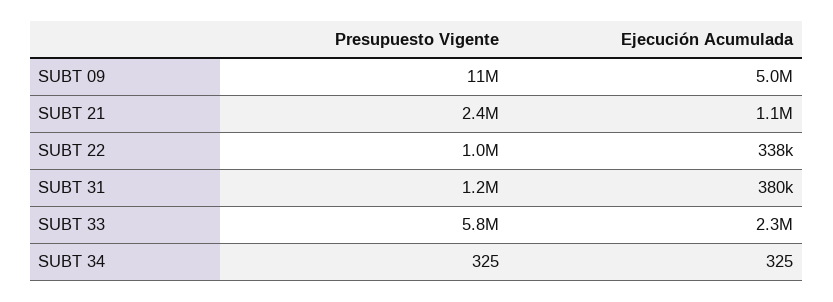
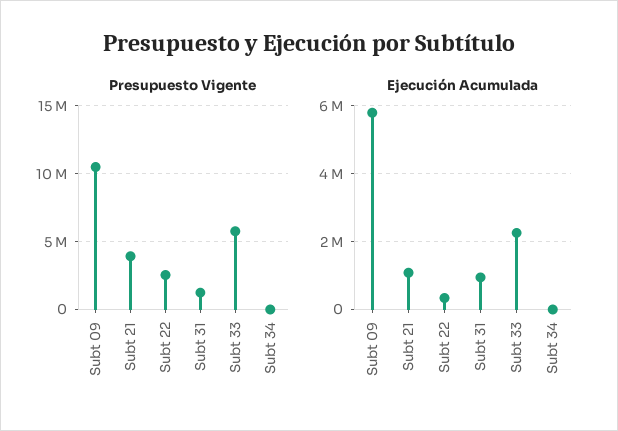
Ejecución Acumulada, SUBT 09: 5000000 -> 5800000
Presupuesto Vigente, SUBT 21: 2400000 -> 4000000
Presupuesto Vigente, SUBT 22: 1000000 -> 2500000
Ejecución Acumulada, SUBT 31: 380000 -> 1000000

